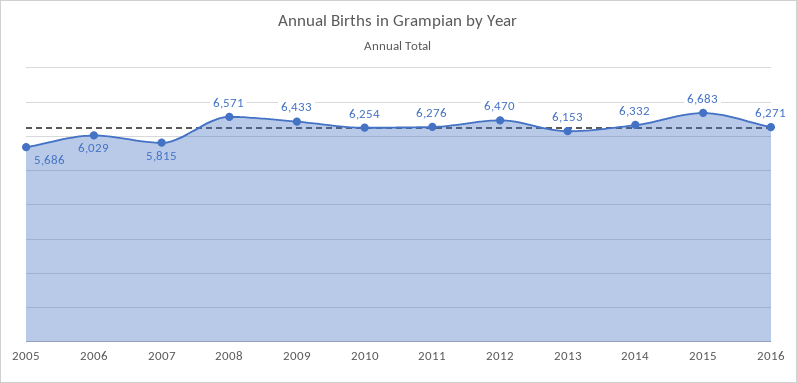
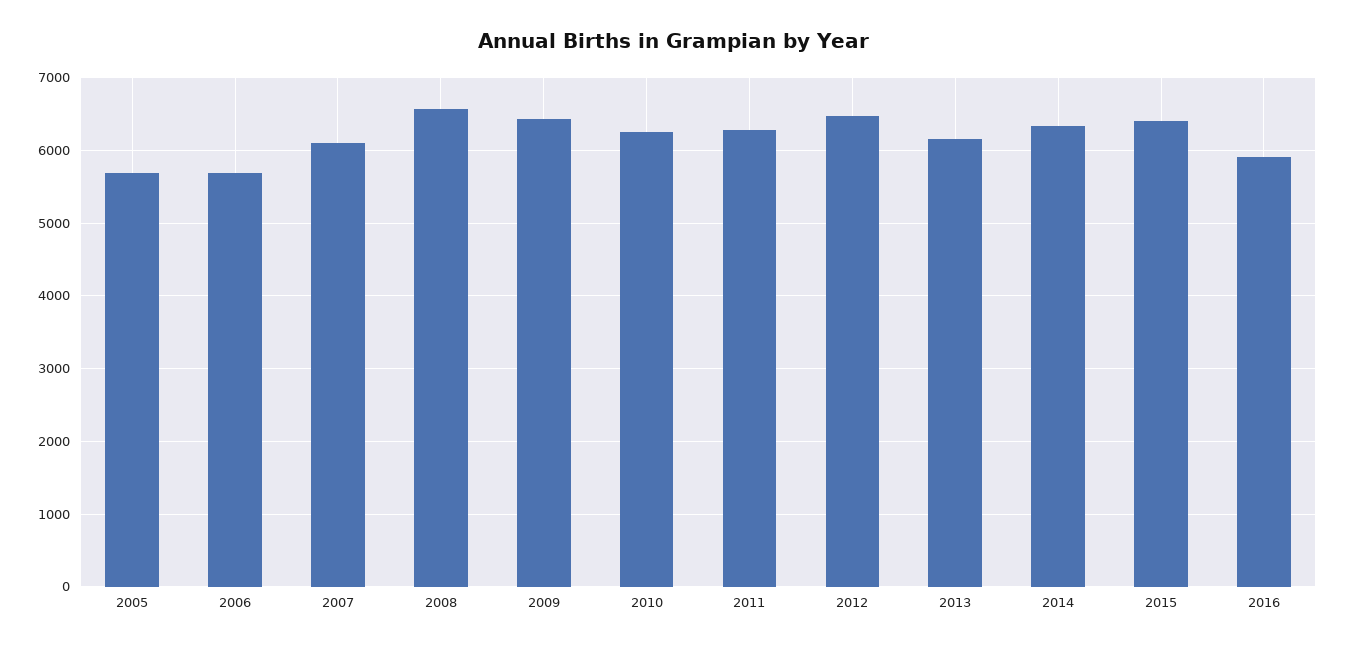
2006: 6029 -> 5700
2007: 5815 -> 6100
2015: 6683 -> 6400
2016: 6271 -> 5900

